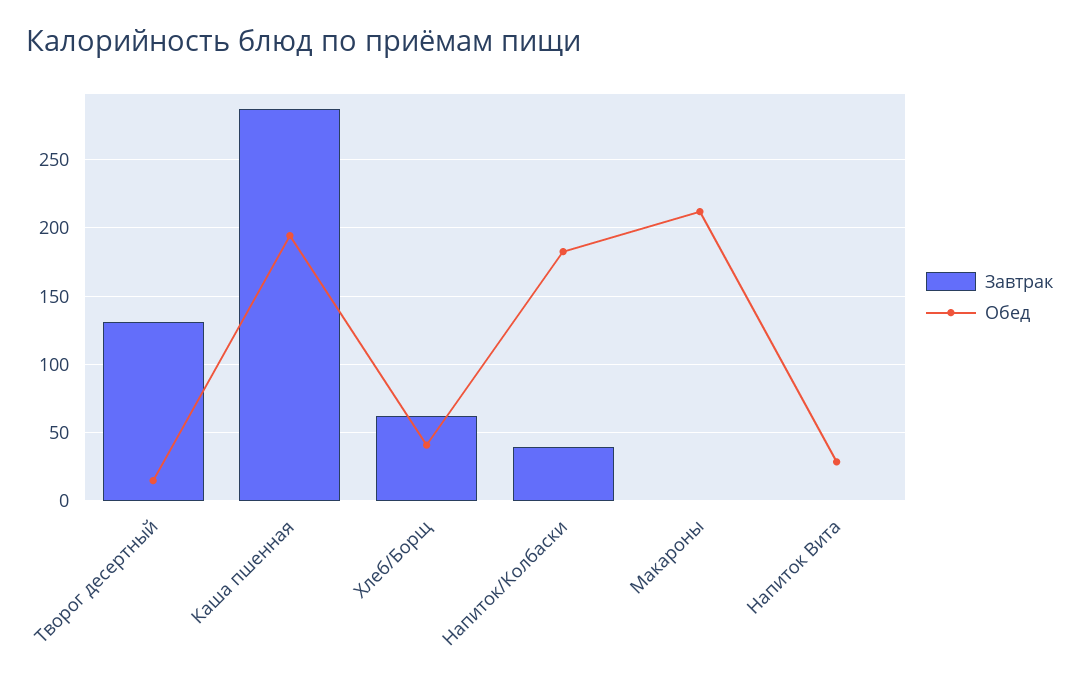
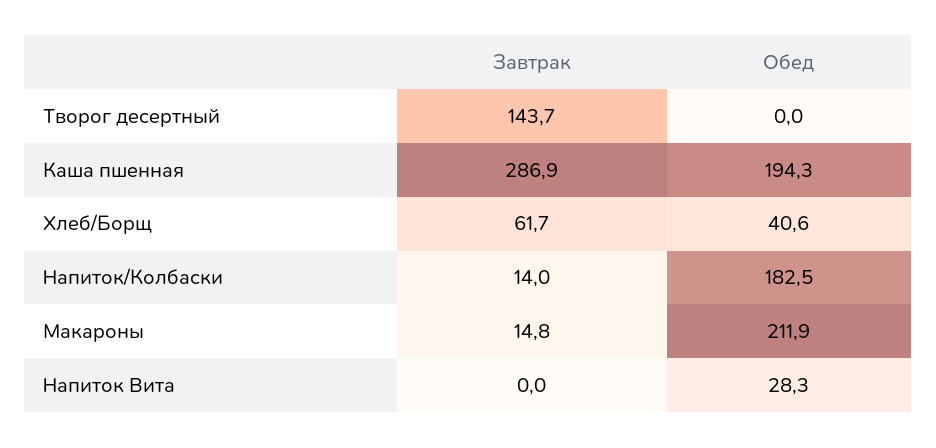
Завтрак, Творог десертный: 130 -> 143.7
Обед, Творог десертный: 15 -> 0
Завтрак, Напиток/Колбаски: 40 -> 14
Завтрак, Макароны: 0 -> 14.8

